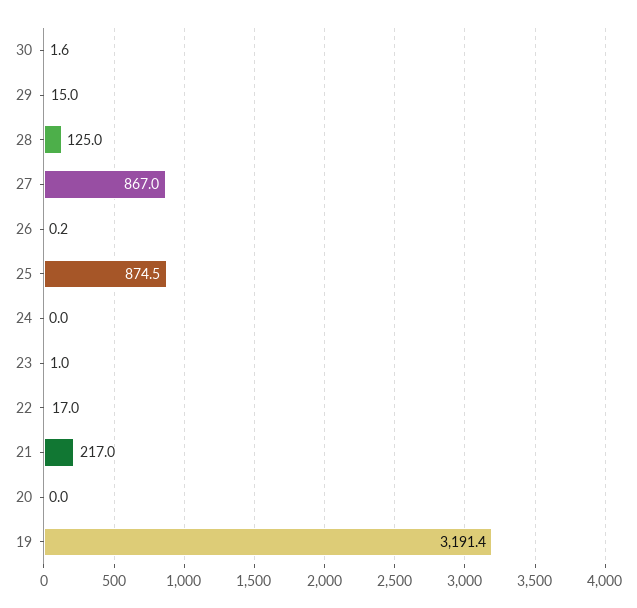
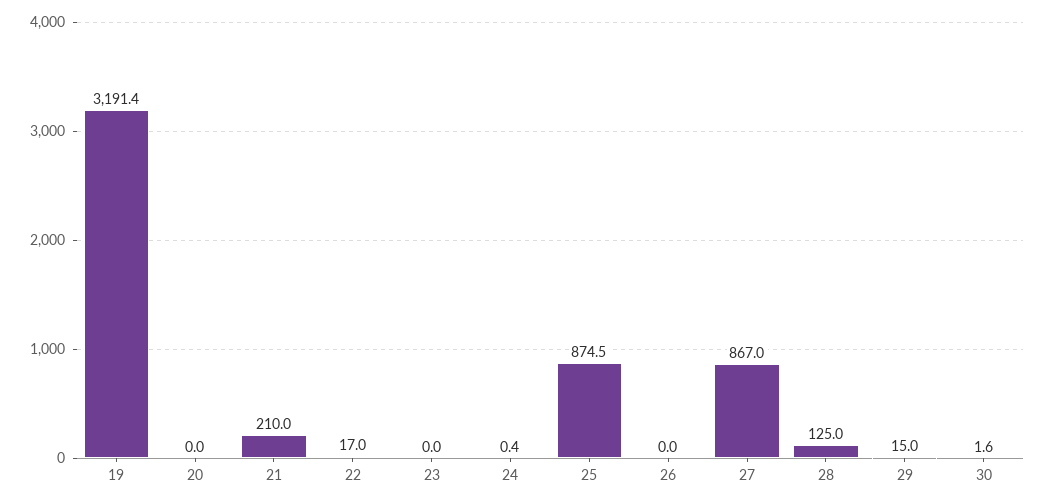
26: 0.2 -> 0
24: 0 -> 0.4
23: 1 -> 0
21: 217 -> 210

